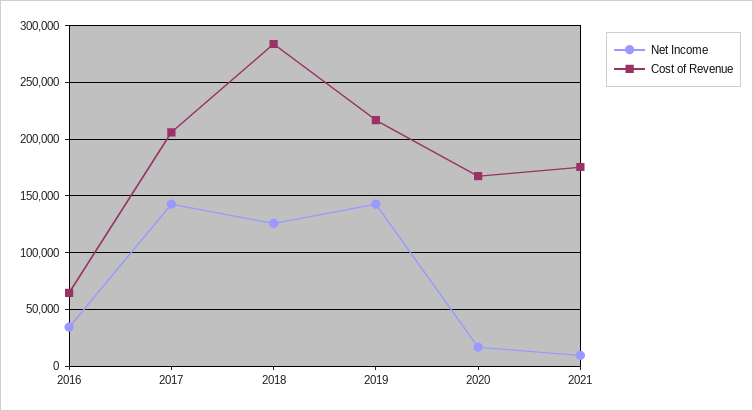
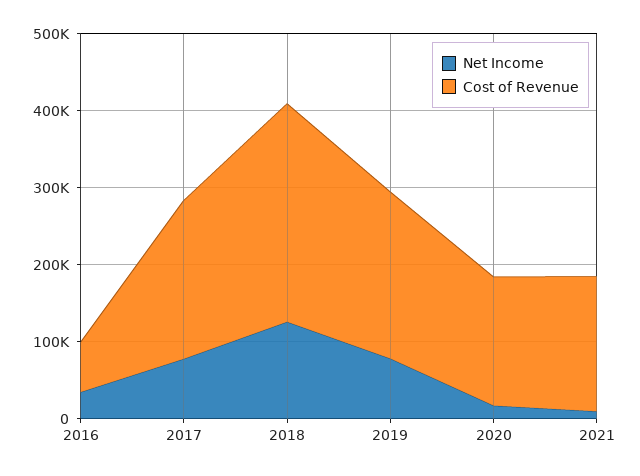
Net Income, 2017: 140000 -> 80000
Net Income, 2019: 140000 -> 80000

